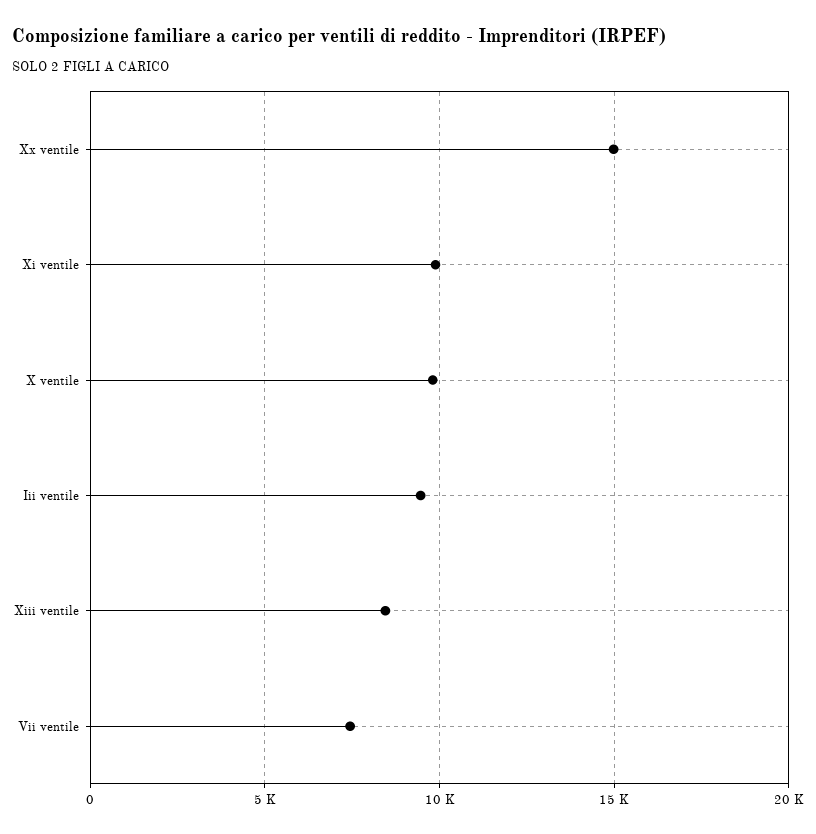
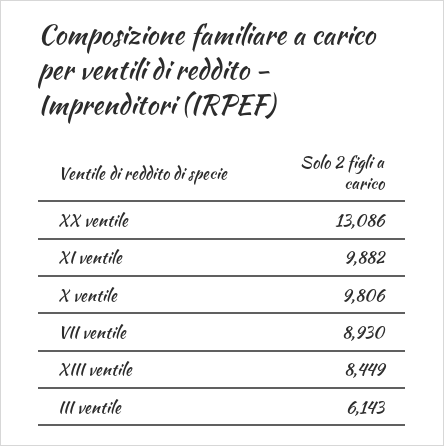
Xx ventile: 15000 -> 13086
Iii ventile: 9500 -> 6143
Vii ventile: 7500 -> 8930

